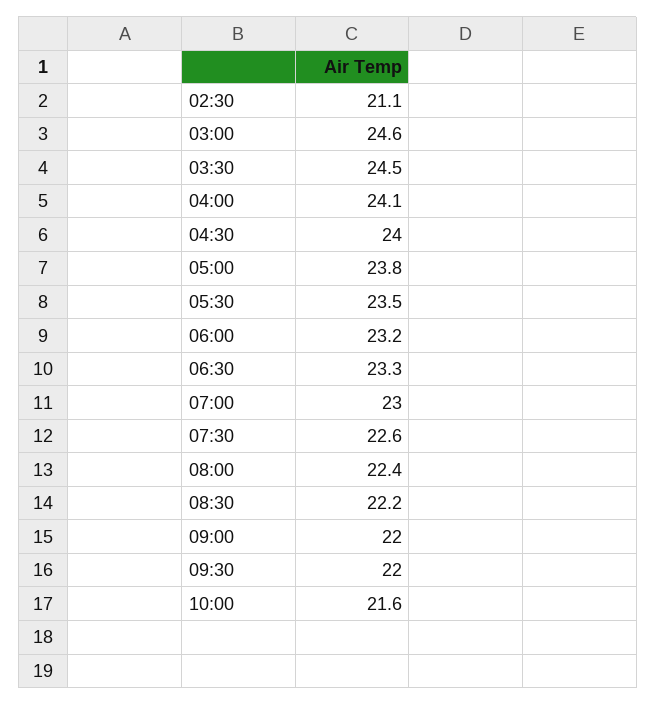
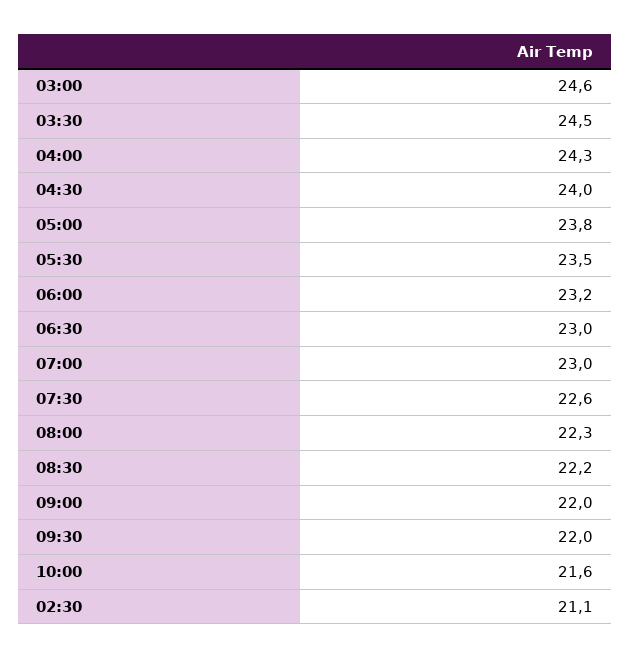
04:00: 24.1 -> 24.3
06:30: 23.3 -> 23
08:00: 22.4 -> 22.3

